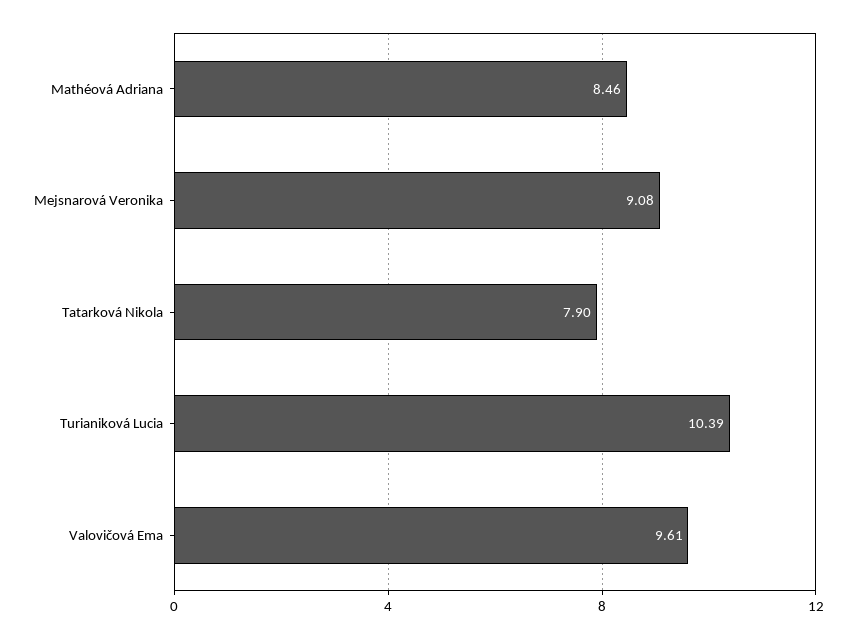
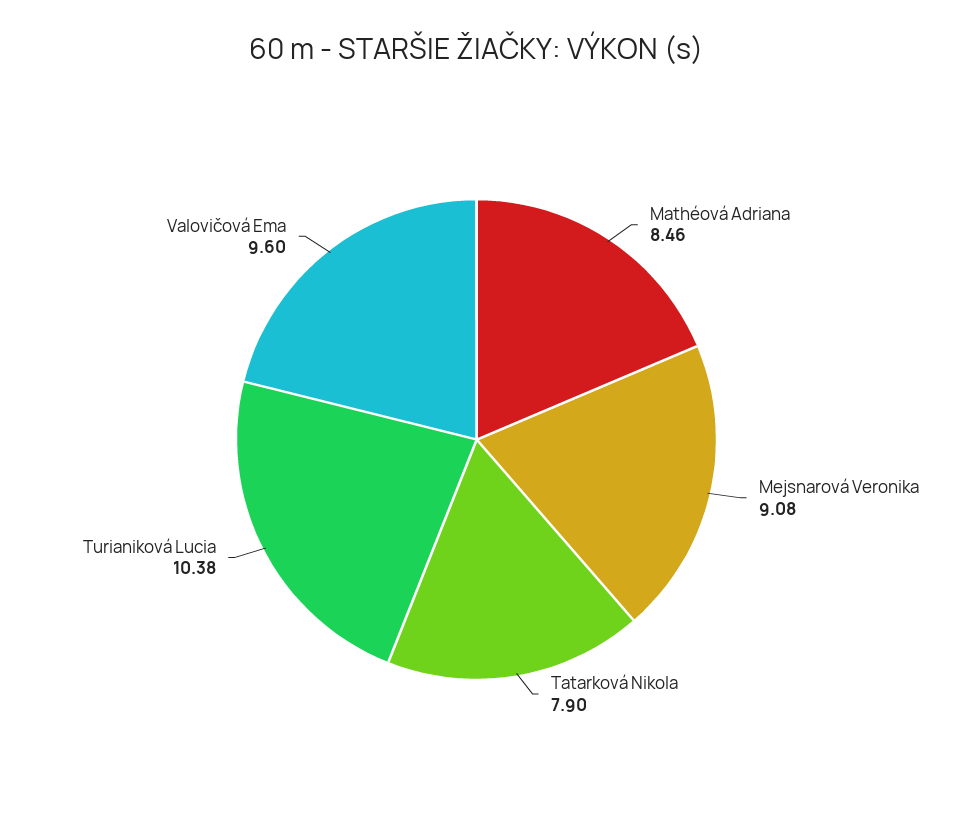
Turianiková Lucia: 10.39 -> 10.38
Valovičová Ema: 9.61 -> 9.6

